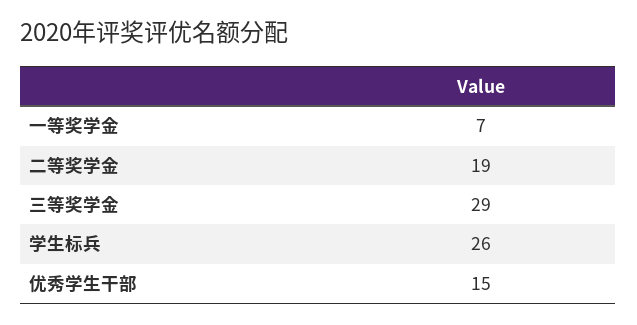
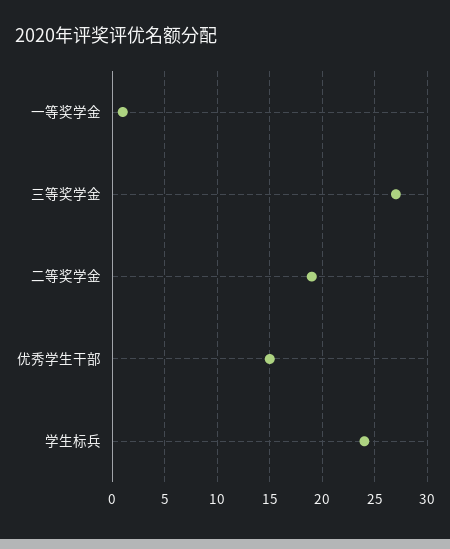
一等奖学金: 7 -> 1
三等奖学金: 29 -> 27
学生标兵: 26 -> 24

